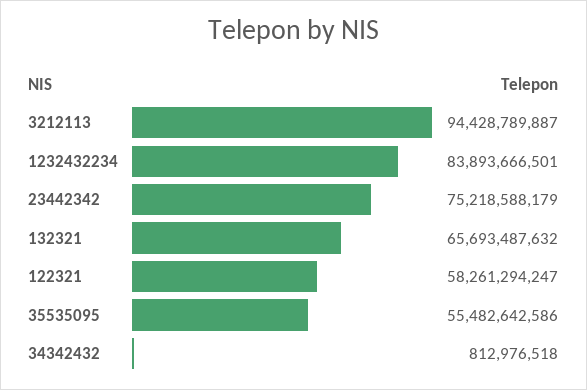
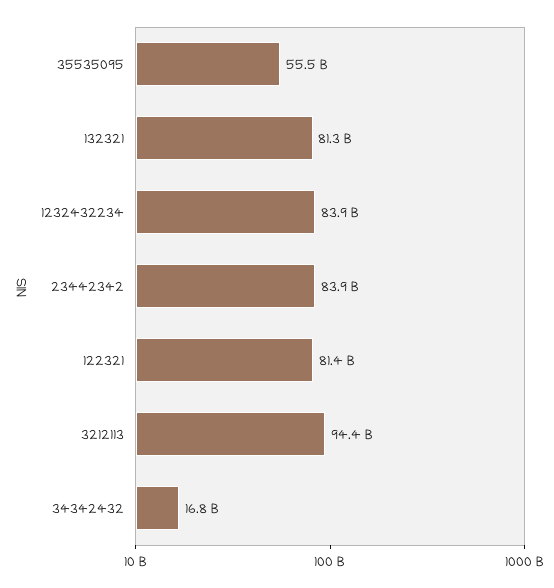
23442342: 75218588179 -> 83900000000
132321: 65693487632 -> 81300000000
122321: 58261294247 -> 81400000000
34342432: 812976518 -> 16800000000

